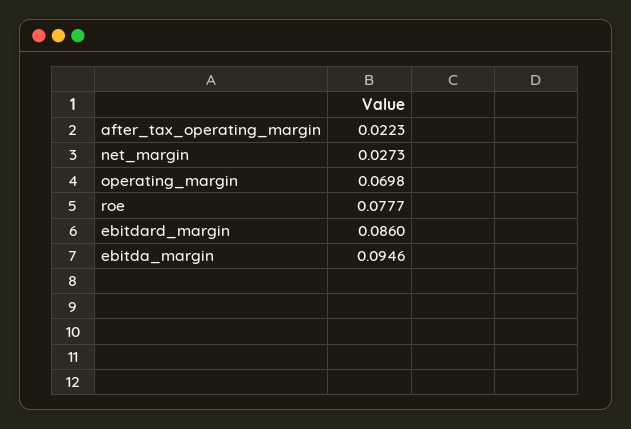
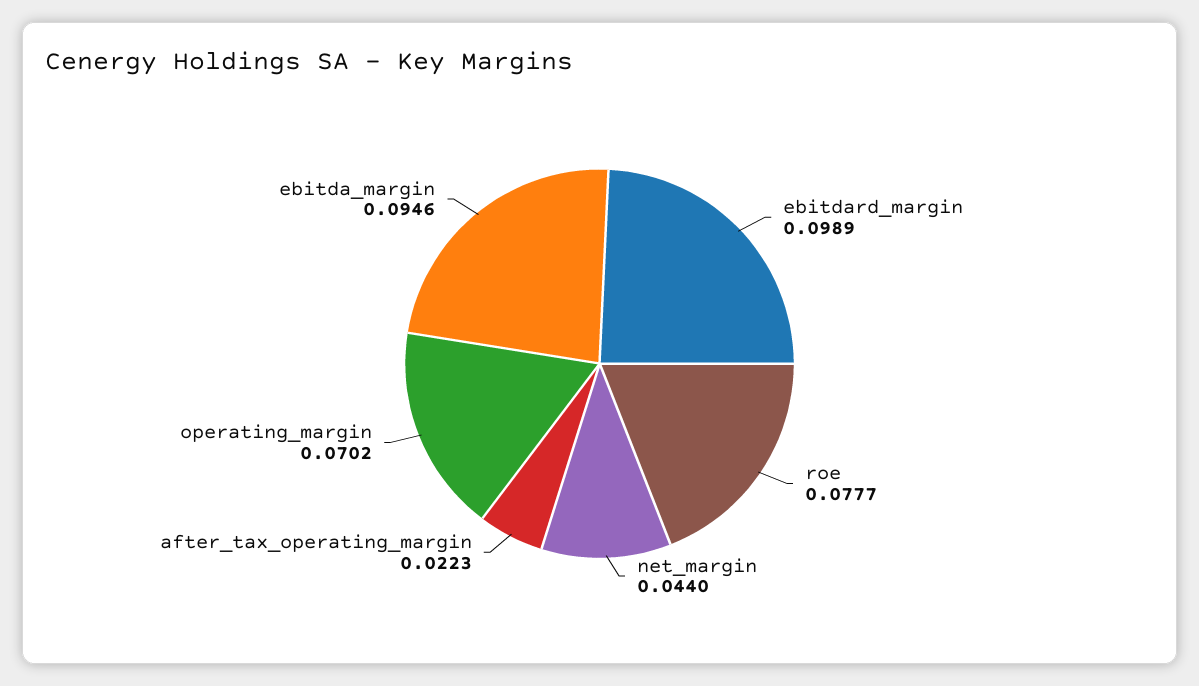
net_margin: 0.0273 -> 0.044
operating_margin: 0.0698 -> 0.0702
ebitdard_margin: 0.086 -> 0.0989

